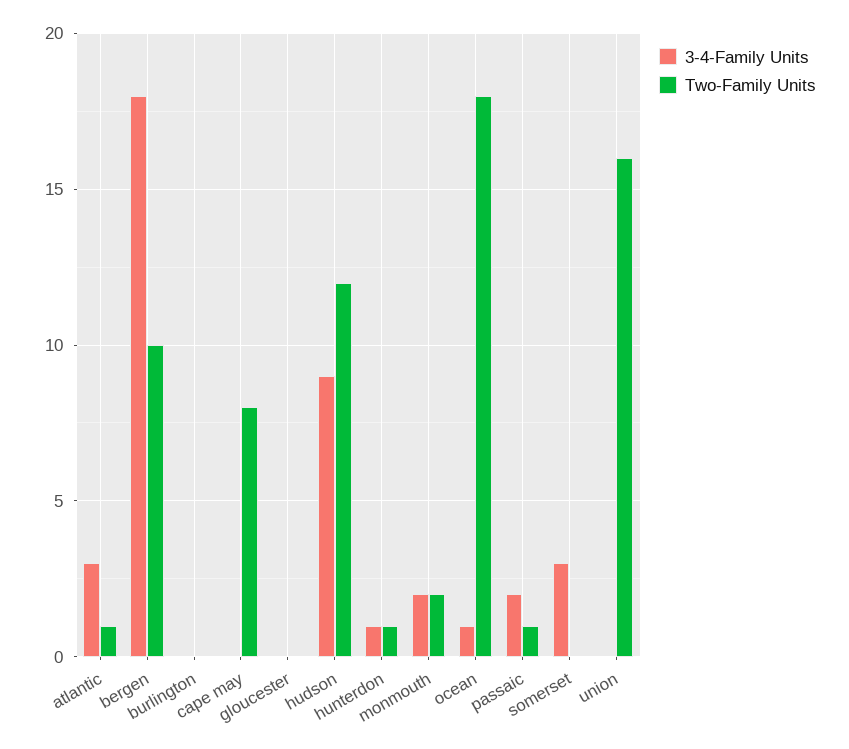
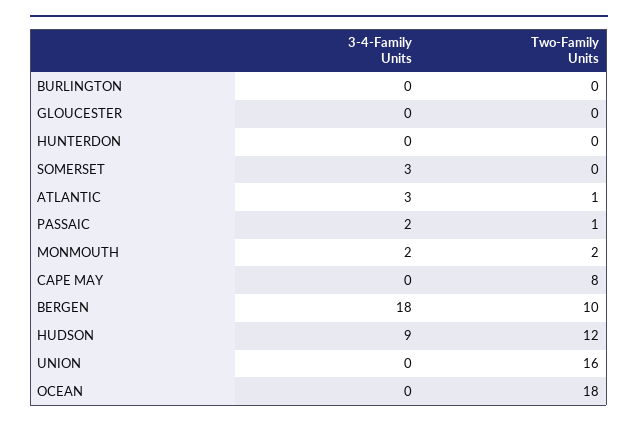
3-4-Family Units, hunterdon: 1 -> 0
Two-Family Units, hunterdon: 1 -> 0
3-4-Family Units, ocean: 1 -> 0

